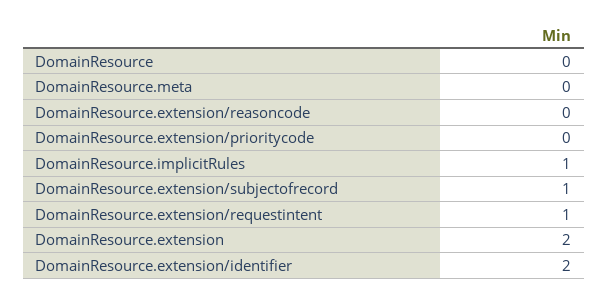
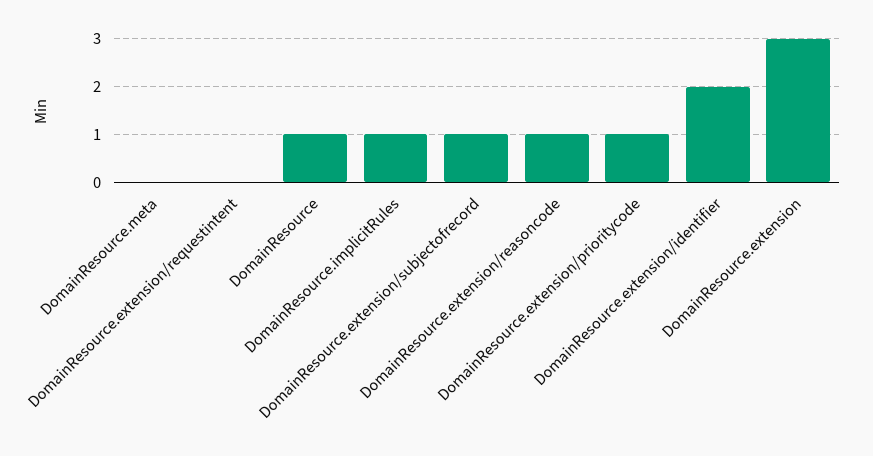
DomainResource: 0 -> 1
DomainResource.extension/reasoncode: 0 -> 1
DomainResource.extension/prioritycode: 0 -> 1
DomainResource.extension/requestintent: 1 -> 0
DomainResource.extension: 2 -> 3

